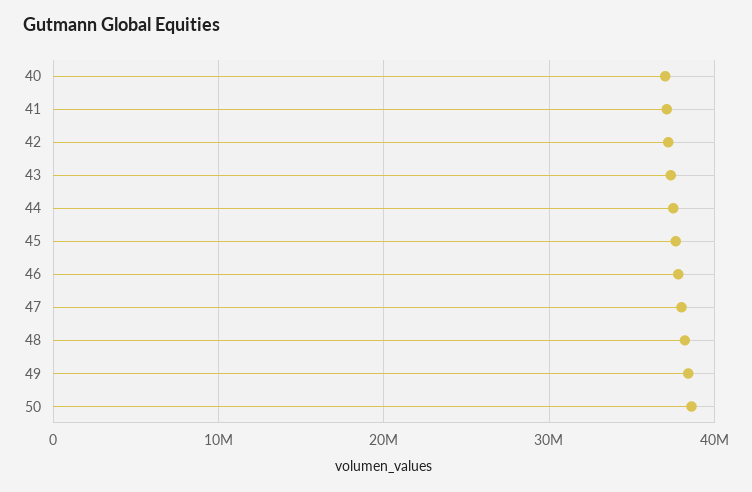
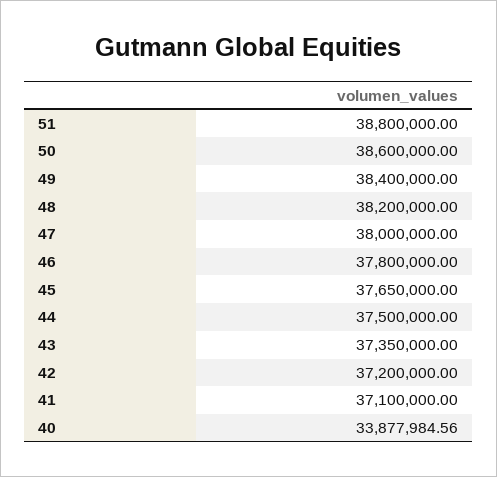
40: 37000000 -> 33877984.56
51: none -> 38800000

